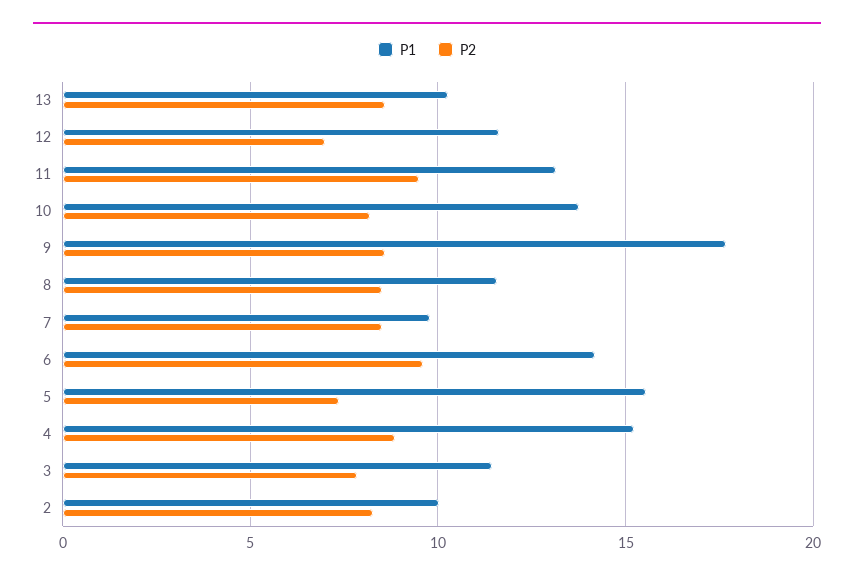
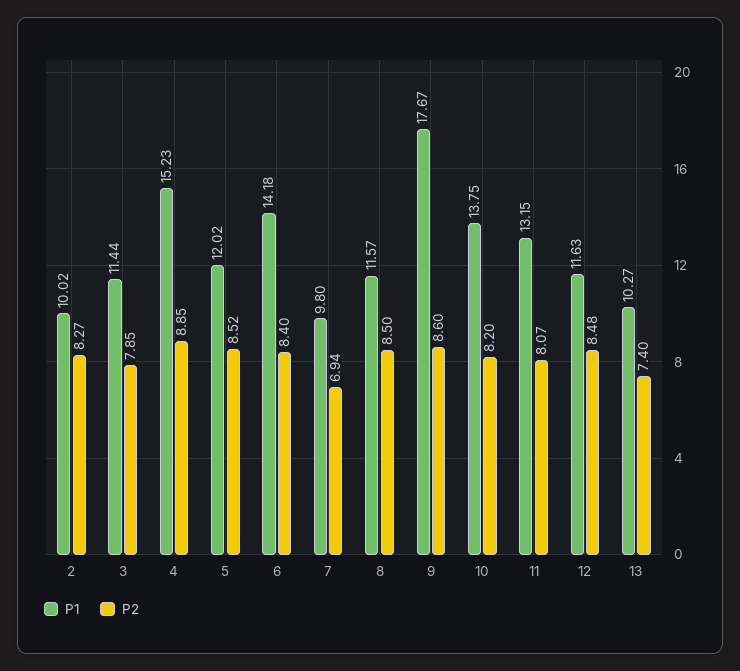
P2, 13: 8.5 -> 7.4
P2, 12: 7 -> 8.48
P2, 11: 9.5 -> 8.07
P2, 7: 8.5 -> 6.94
P2, 6: 9.5 -> 8.4
P1, 5: 15.5 -> 12.02
P2, 5: 7.5 -> 8.52

